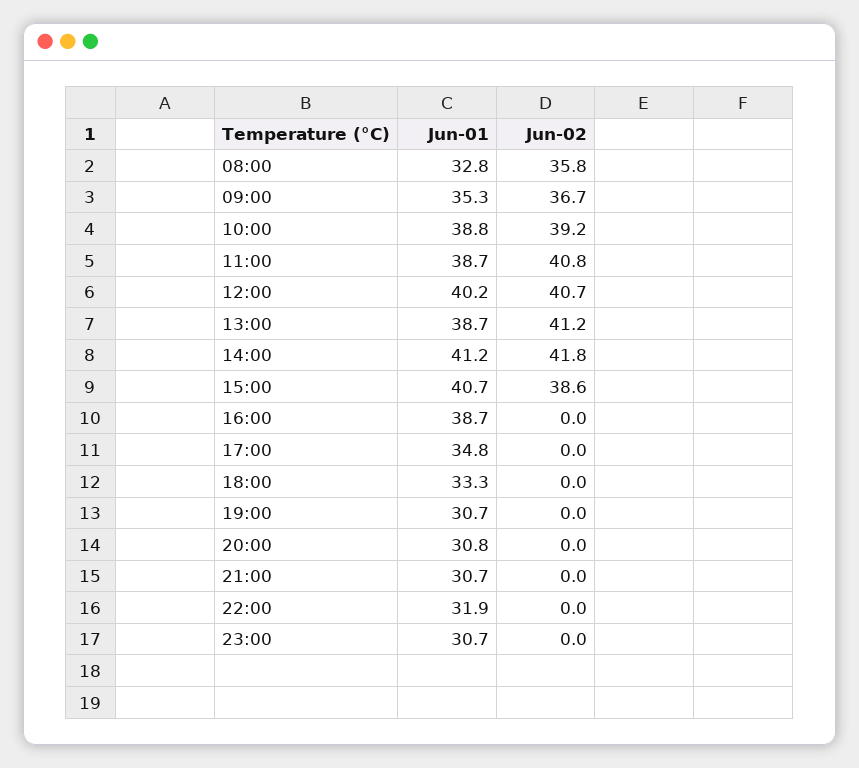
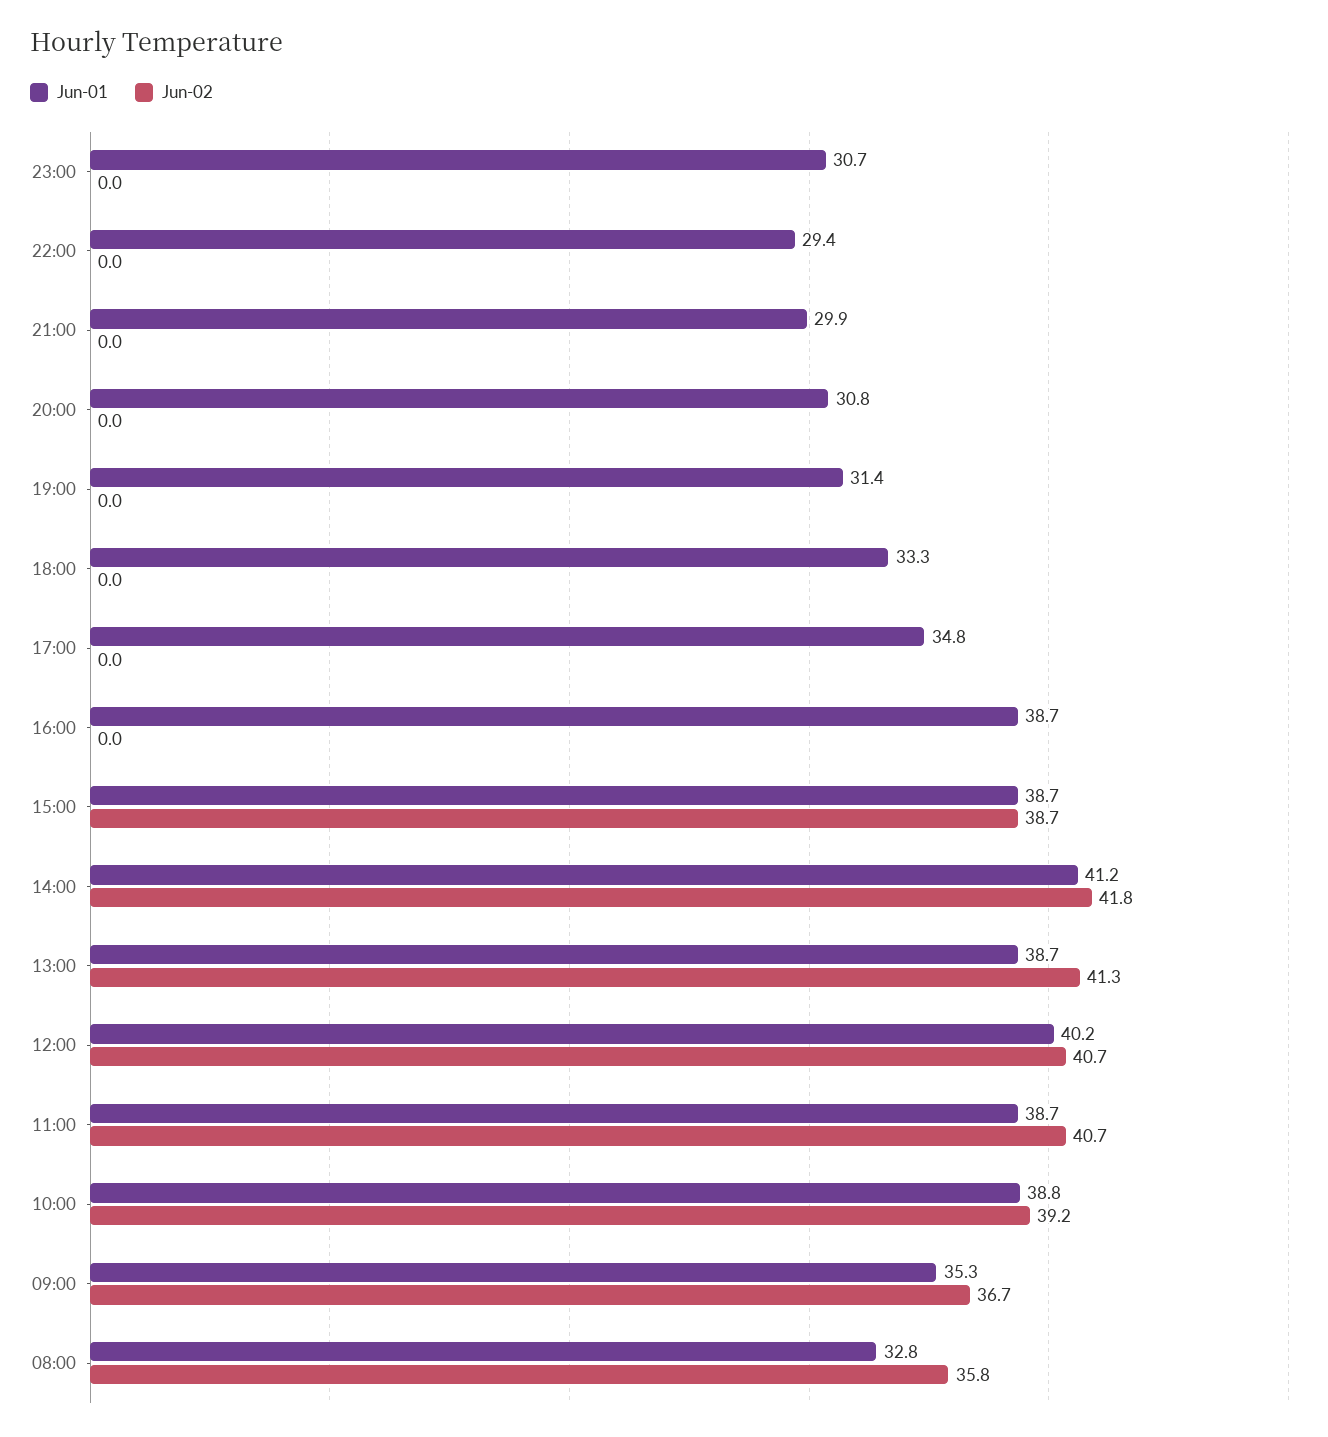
Jun-02, 11:00: 40.8 -> 40.7
Jun-02, 13:00: 41.2 -> 41.3
Jun-01, 15:00: 40.7 -> 38.7
Jun-02, 15:00: 38.6 -> 38.7
Jun-01, 19:00: 30.7 -> 31.4
Jun-01, 21:00: 30.7 -> 29.9
Jun-01, 22:00: 31.9 -> 29.4

